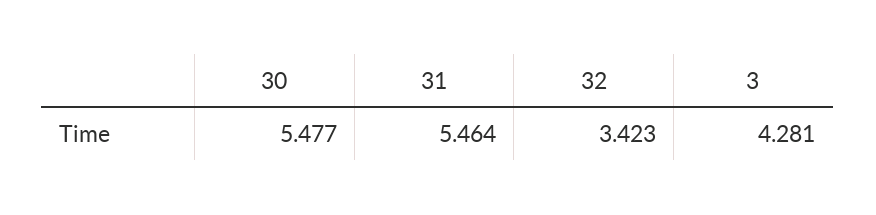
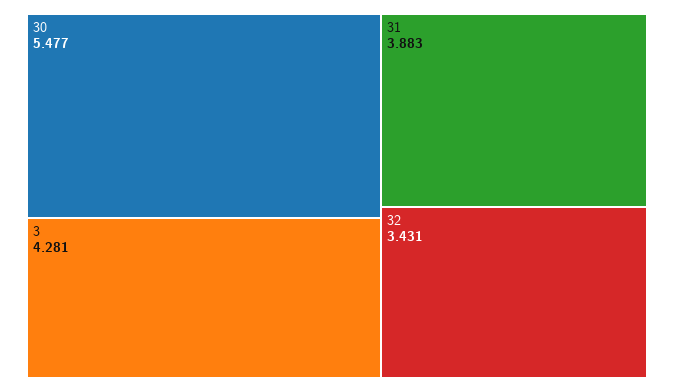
31: 5.464 -> 3.883
32: 3.423 -> 3.431

